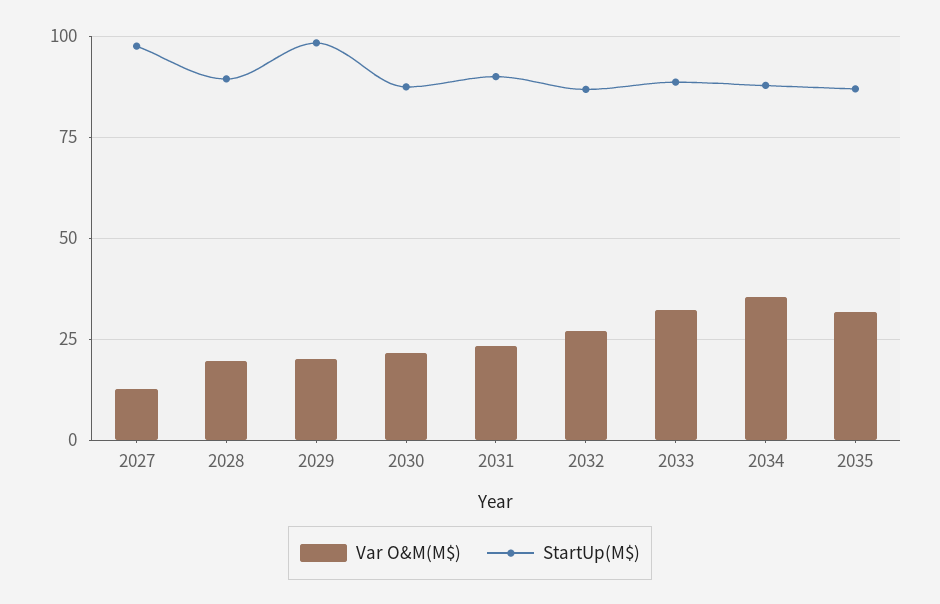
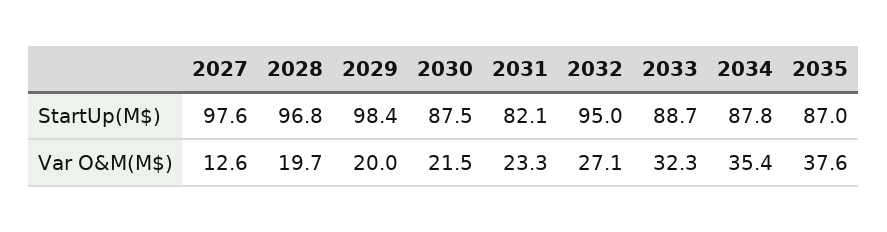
StartUp(M$), 2028: 90 -> 96.8
StartUp(M$), 2031: 90 -> 82.1
StartUp(M$), 2032: 87.5 -> 95
Var O&M(M$), 2035: 32.5 -> 37.6

